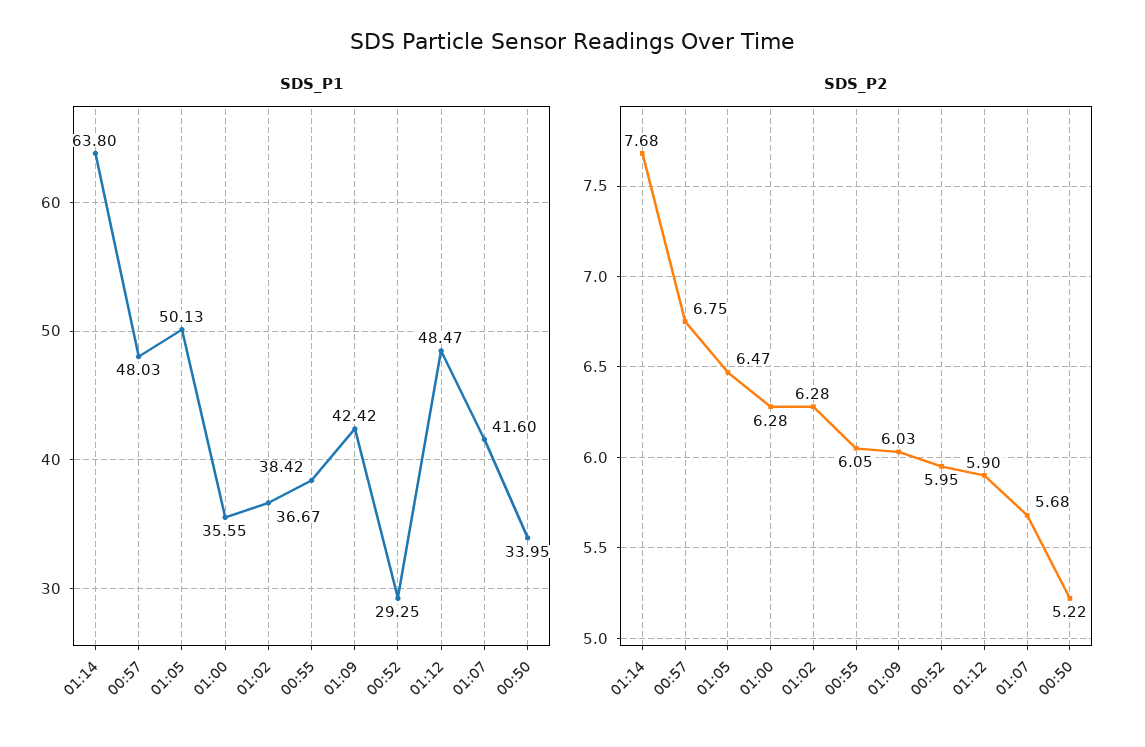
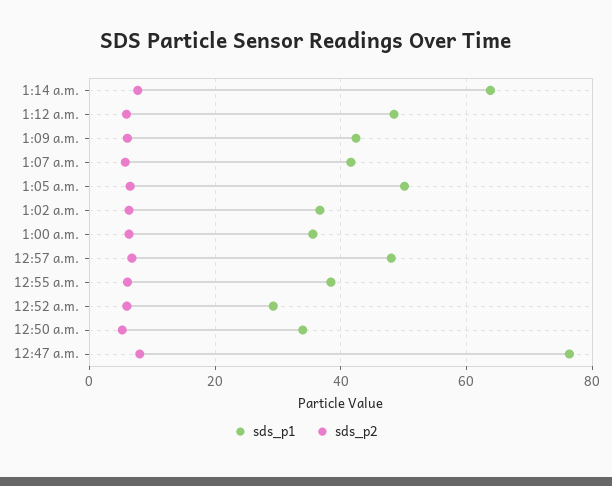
SDS_P1, 12:47 a.m.: none -> 76
SDS_P2, 12:47 a.m.: none -> 8

